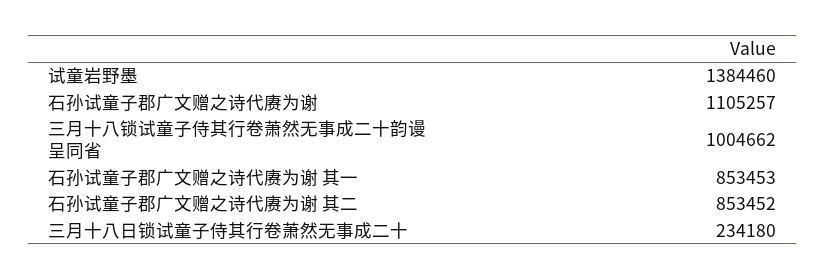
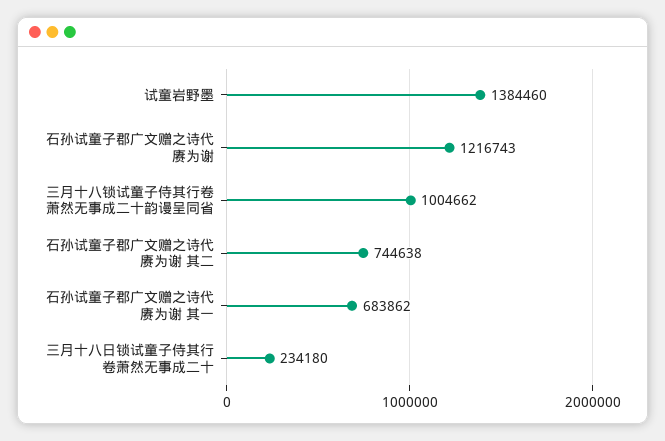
石孙试童子郡广文赠之诗代赓为谢: 1105257 -> 1216743
石孙试童子郡广文赠之诗代赓为谢 其一: 853453 -> 683862
石孙试童子郡广文赠之诗代赓为谢 其二: 853452 -> 744638

